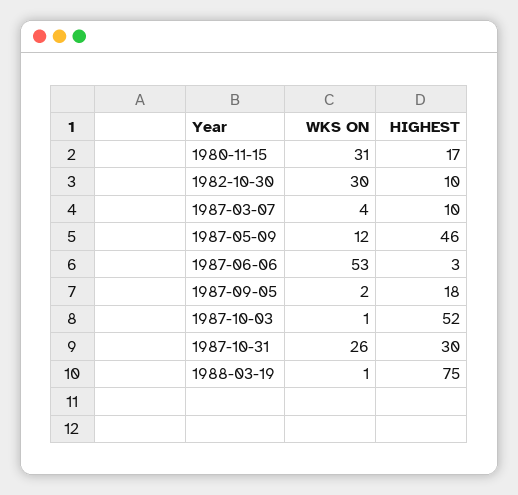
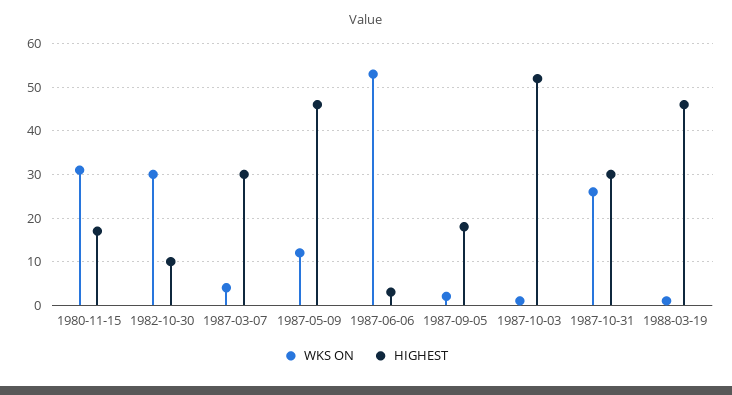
HIGHEST, 1987-03-07: 10 -> 30
HIGHEST, 1988-03-19: 75 -> 45

